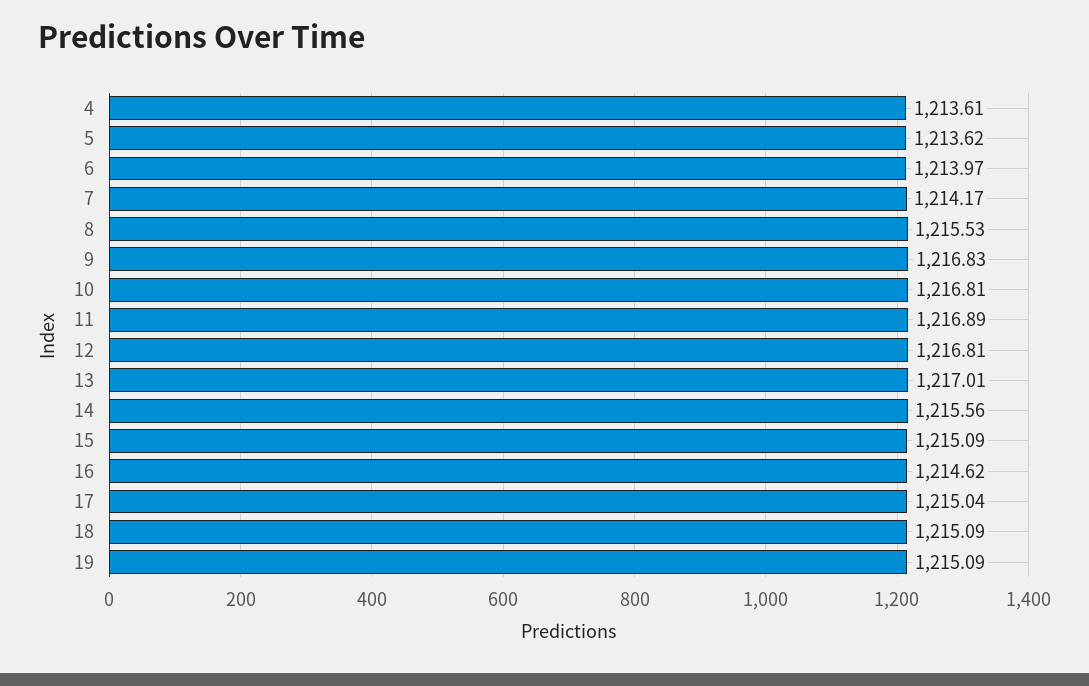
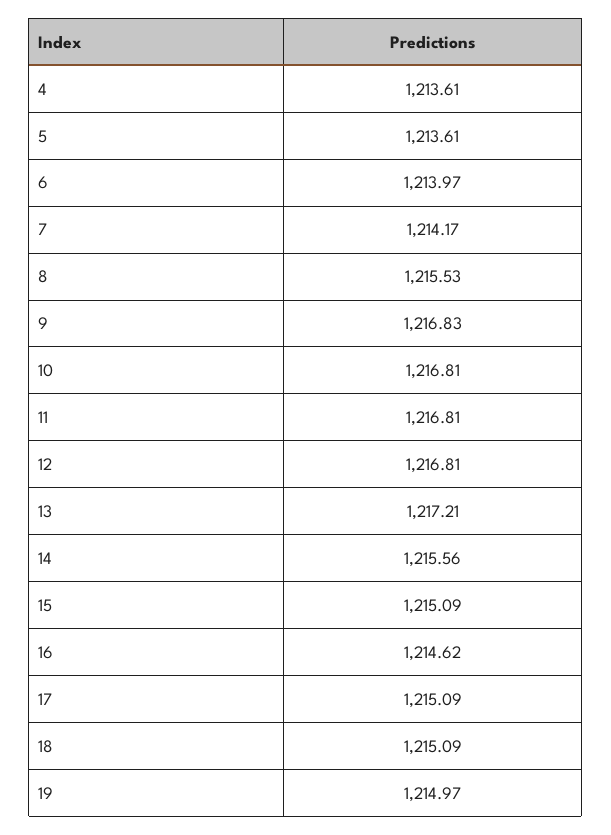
5: 1213.62 -> 1213.61
11: 1216.89 -> 1216.81
13: 1217.01 -> 1217.21
17: 1215.04 -> 1215.09
19: 1215.09 -> 1214.97

